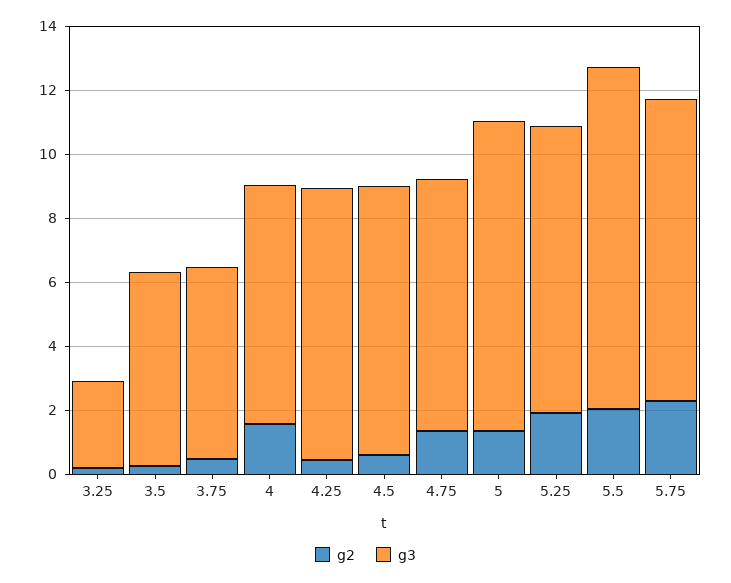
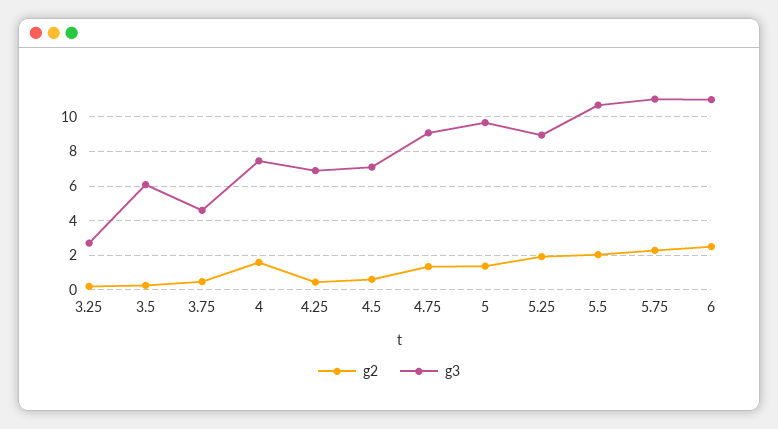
g3, 3.75: 6 -> 4.5
g3, 4.25: 8.5 -> 7
g3, 4.5: 8.5 -> 7
g3, 4.75: 8 -> 9
g3, 5.75: 9.5 -> 11
g2, 6: none -> 2.5
g3, 6: none -> 11

